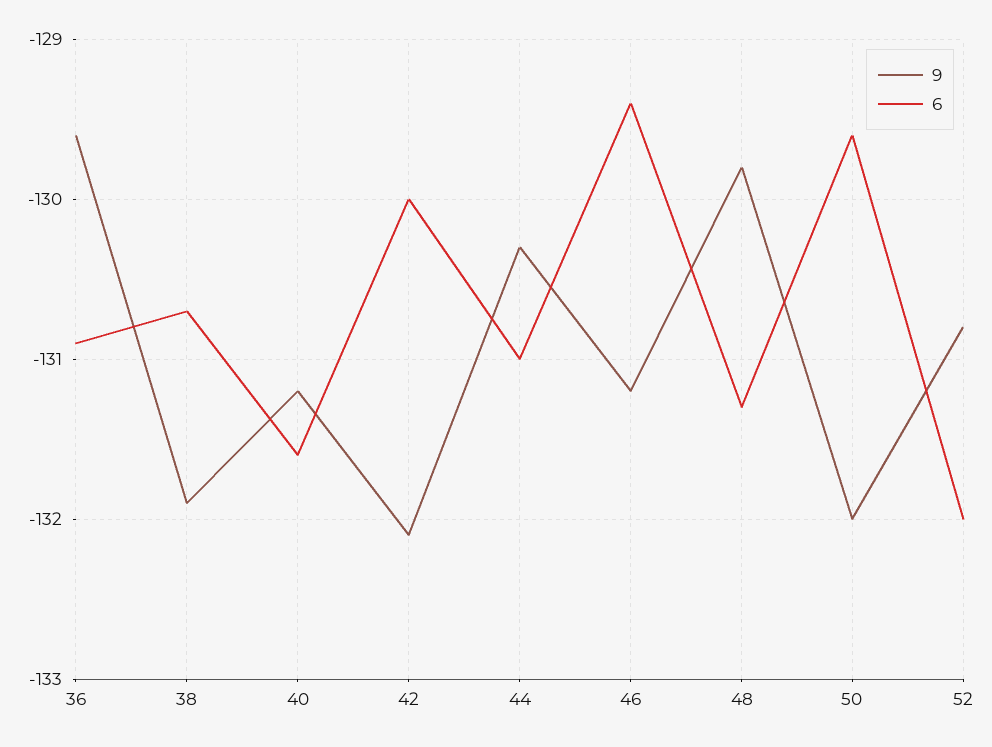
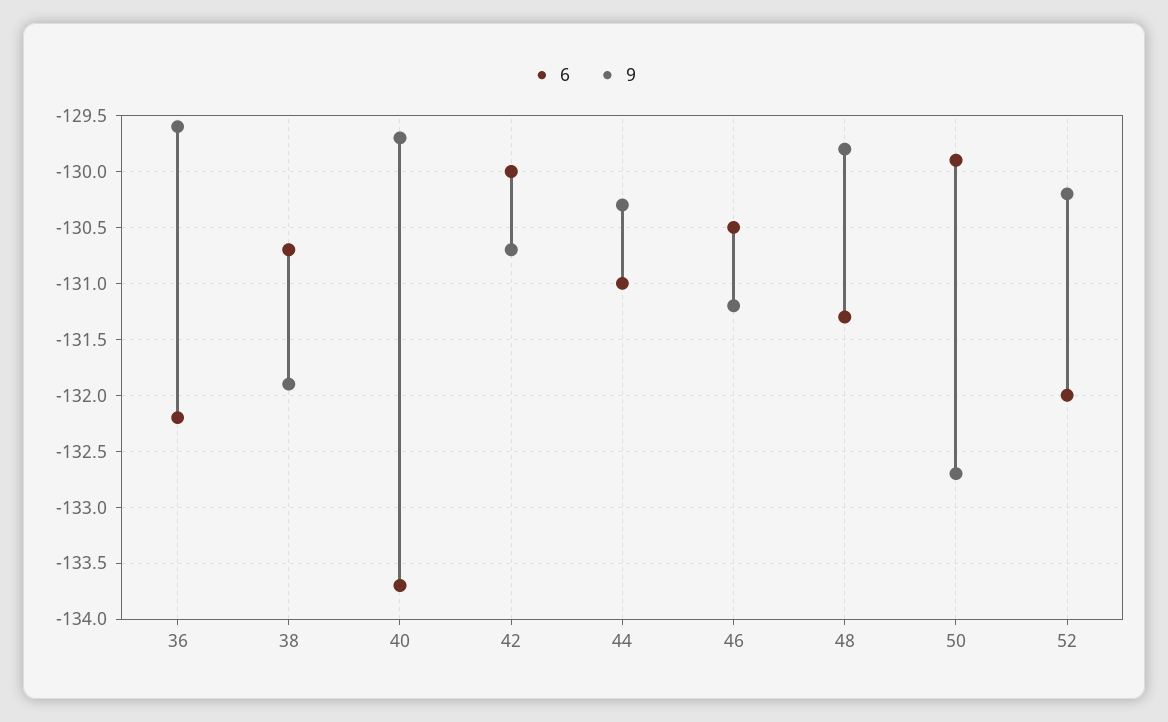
6, 36: -130.9 -> -132.2
9, 40: -131.2 -> -129.7
6, 40: -131.6 -> -133.7
9, 42: -132.1 -> -130.7
6, 46: -129.4 -> -130.5
9, 50: -132 -> -132.7
6, 50: -129.6 -> -129.9
9, 52: -130.8 -> -130.2

